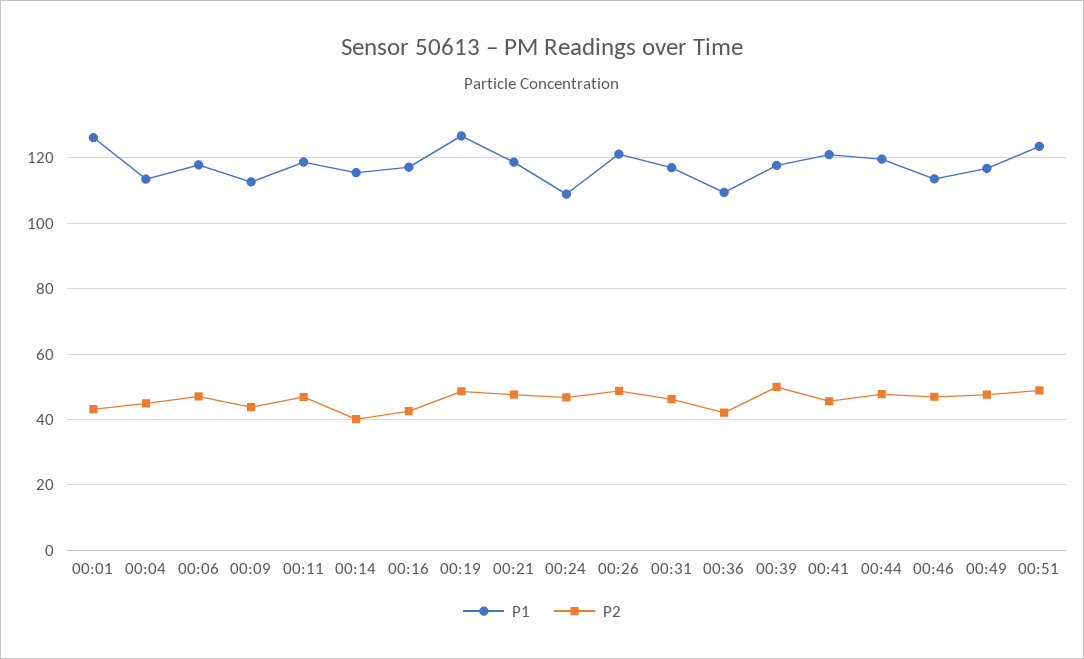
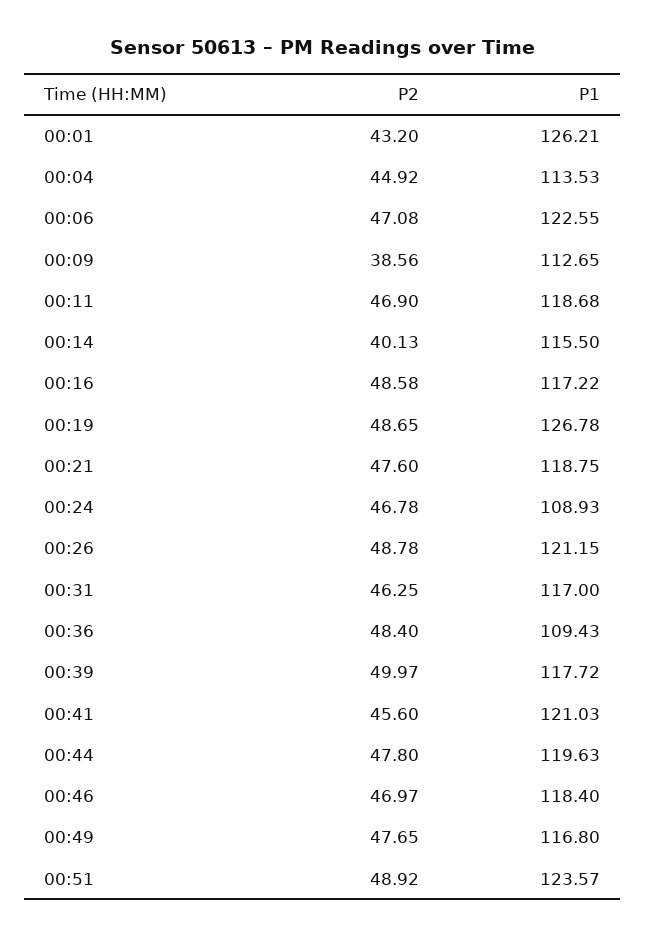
P1, 00:06: 118 -> 122.55
P2, 00:09: 44 -> 38.56
P2, 00:16: 42 -> 48.58
P2, 00:36: 42 -> 48.4
P1, 00:46: 114 -> 118.4

